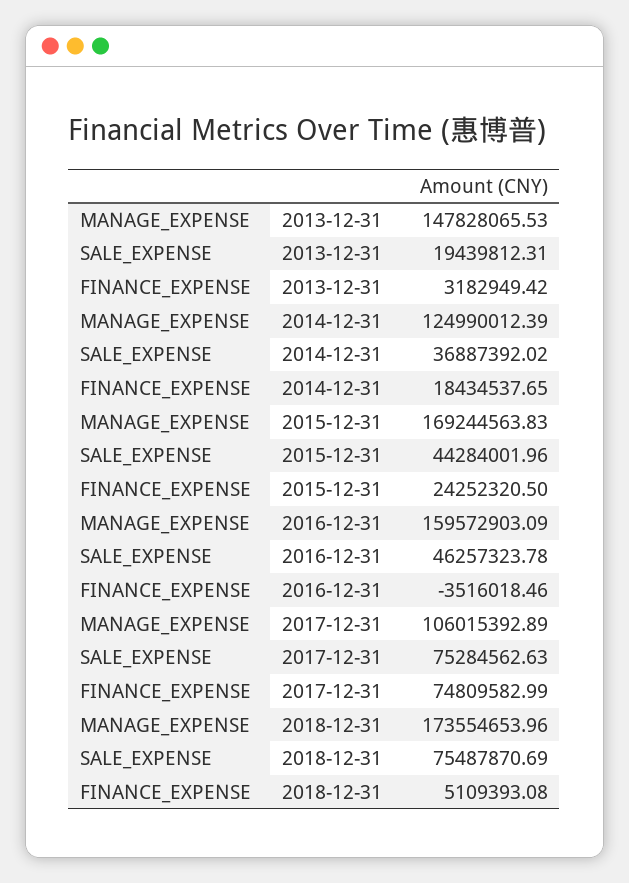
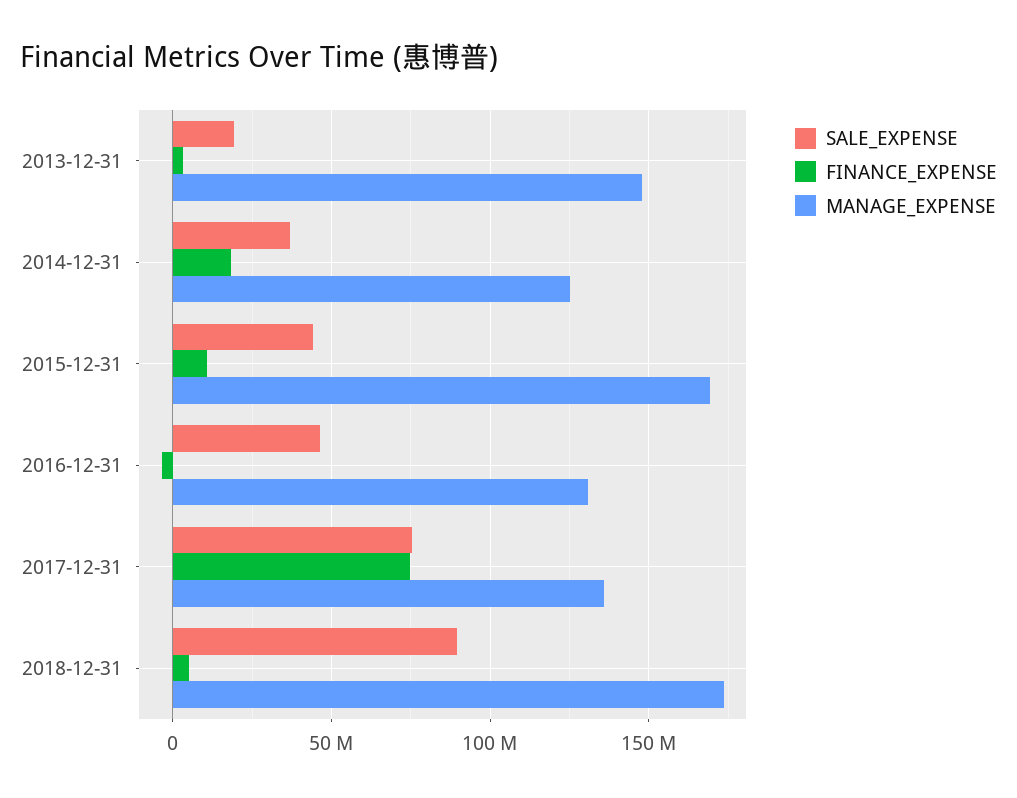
FINANCE_EXPENSE, 2015-12-31: 24252320.5 -> 10000000
MANAGE_EXPENSE, 2016-12-31: 159572903.09 -> 130000000
MANAGE_EXPENSE, 2017-12-31: 106015392.89 -> 135000000
SALE_EXPENSE, 2018-12-31: 75487870.69 -> 90000000

